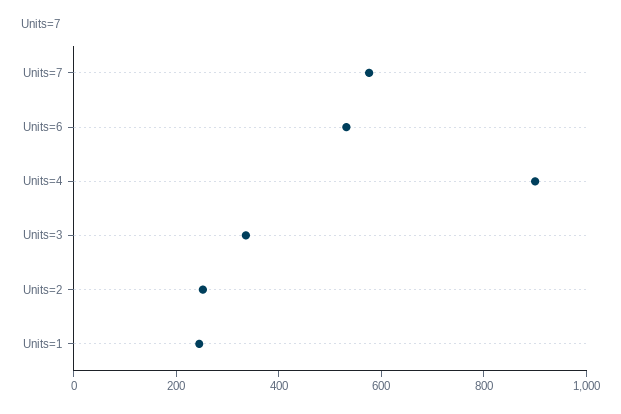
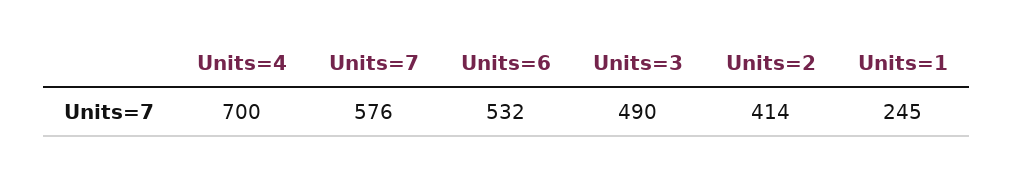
Units=4: 900 -> 700
Units=3: 350 -> 490
Units=2: 250 -> 414

